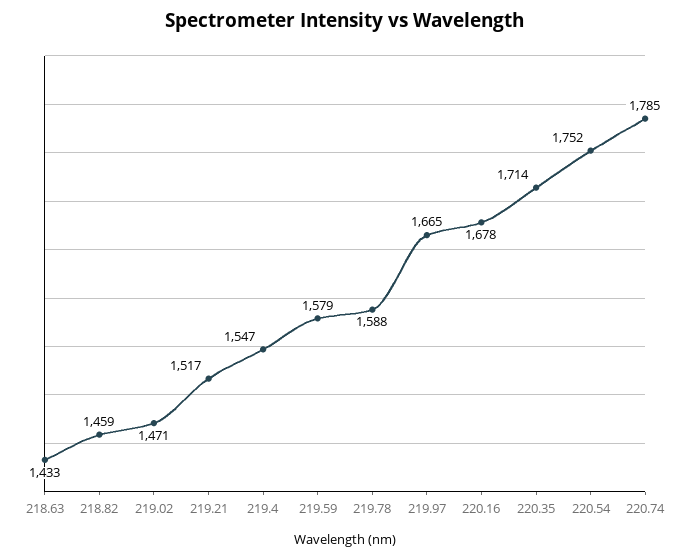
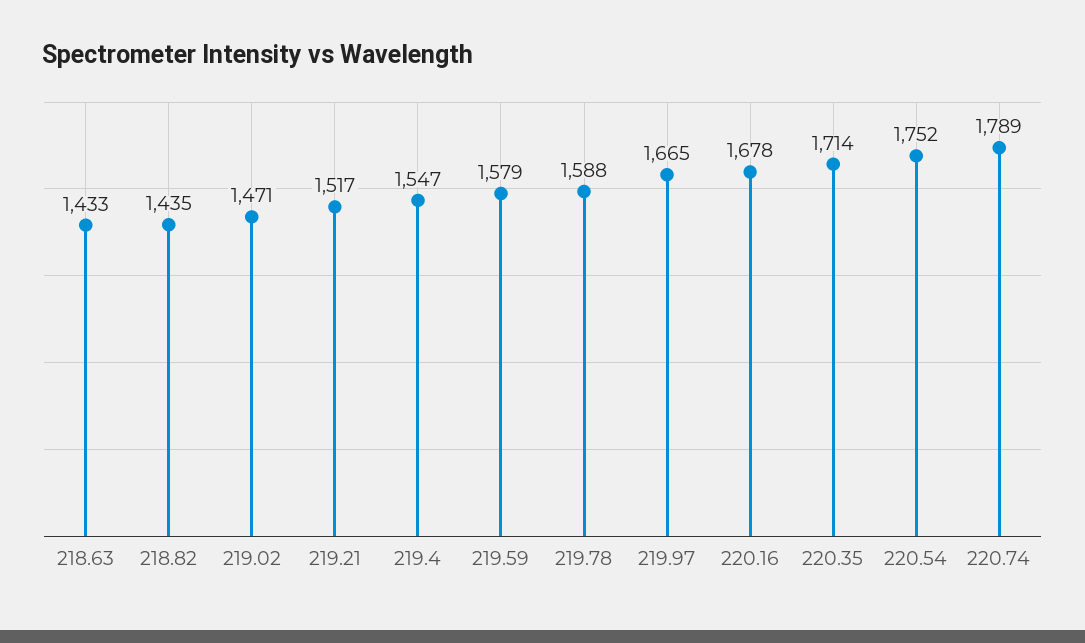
218.82: 1459 -> 1435
220.74: 1785 -> 1789

